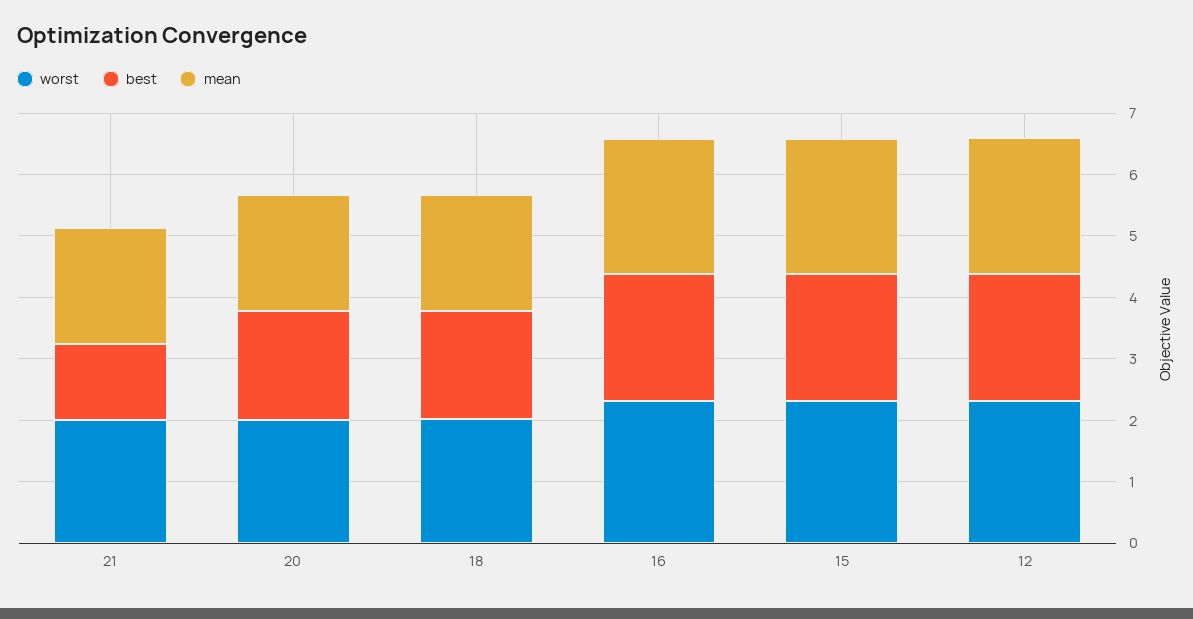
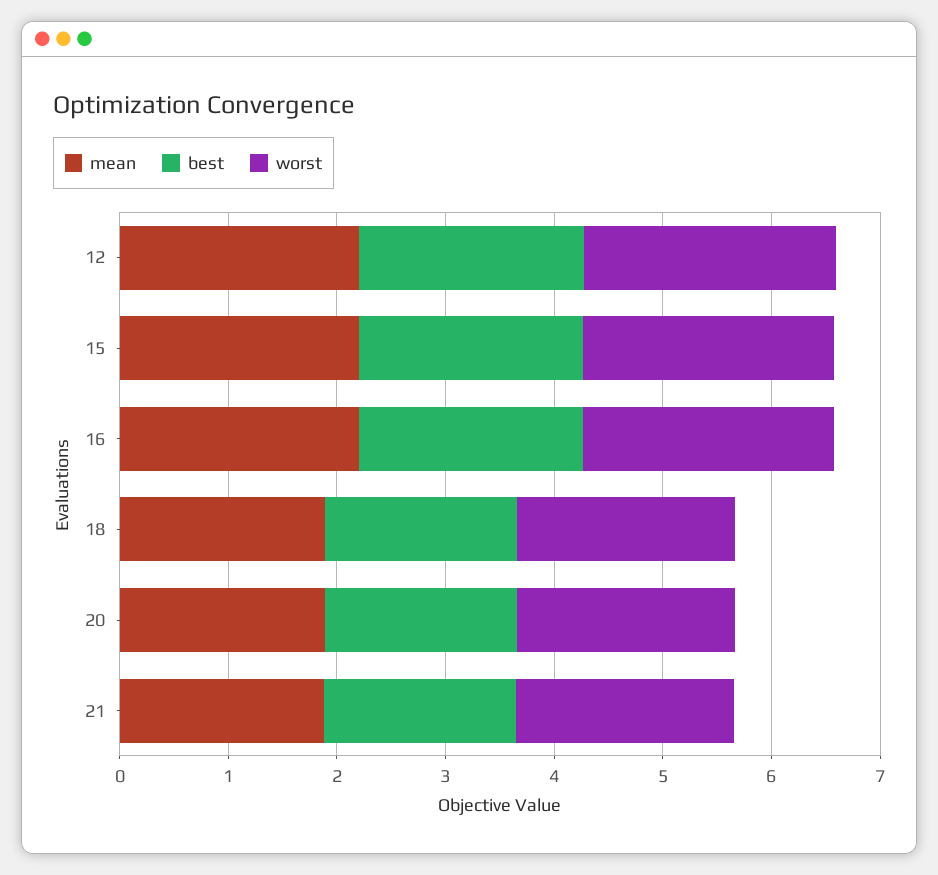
best, 21: 1.2 -> 1.8

